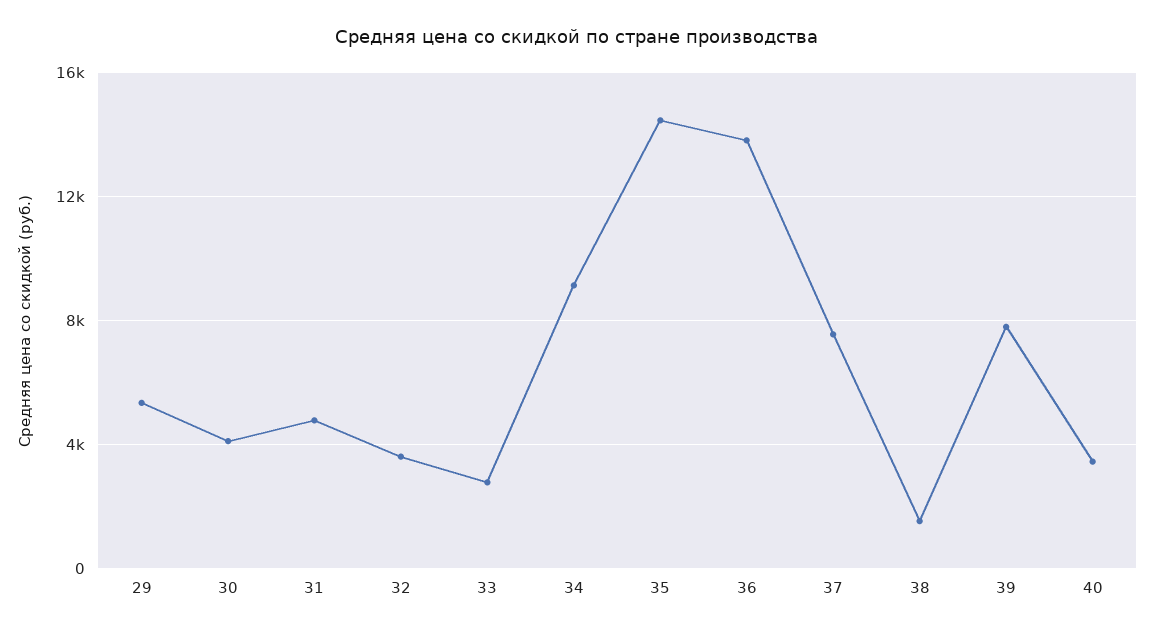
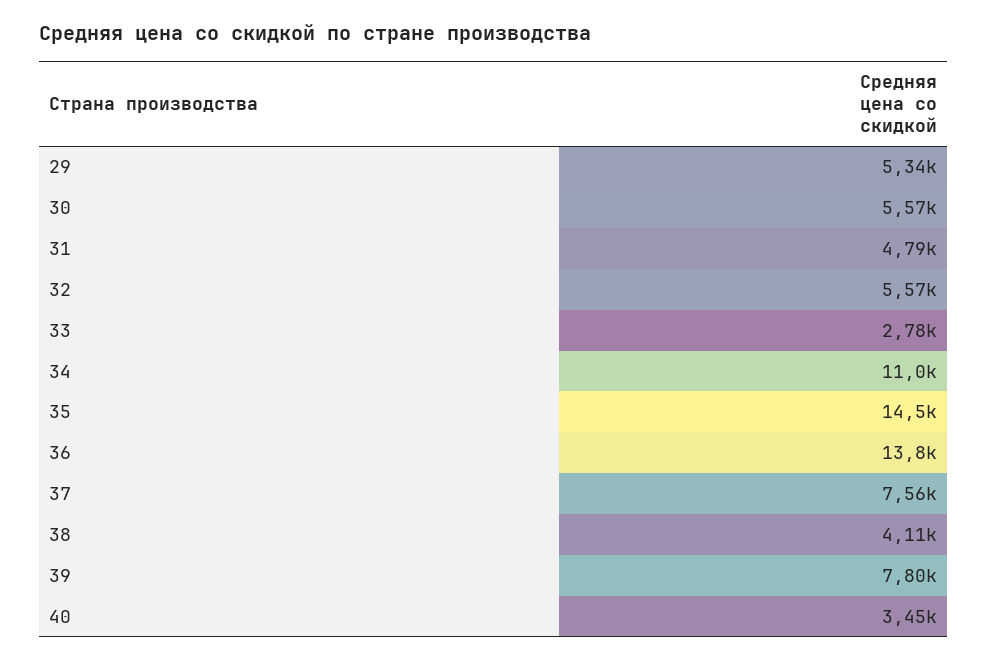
30: 4000 -> 5570
32: 3500 -> 5570
34: 9000 -> 11000
38: 1500 -> 4110

